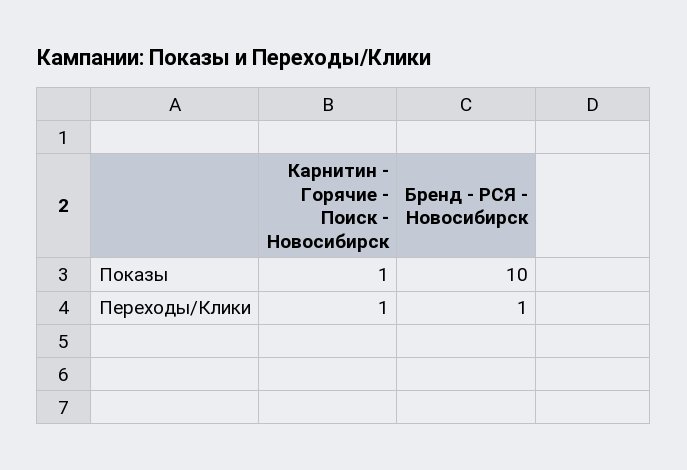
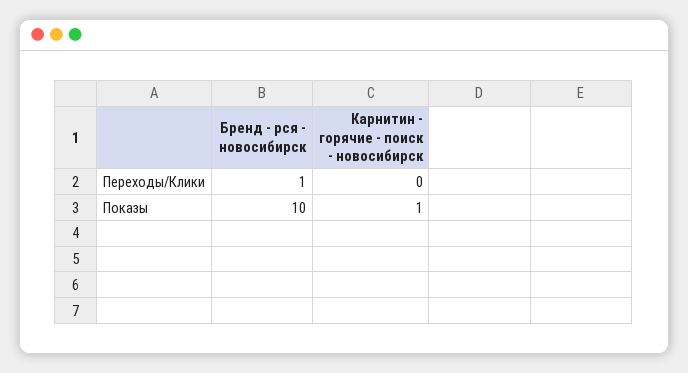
Карнитин - Горячие - Поиск - Новосибирск, Переходы/Клики: 1 -> 0

